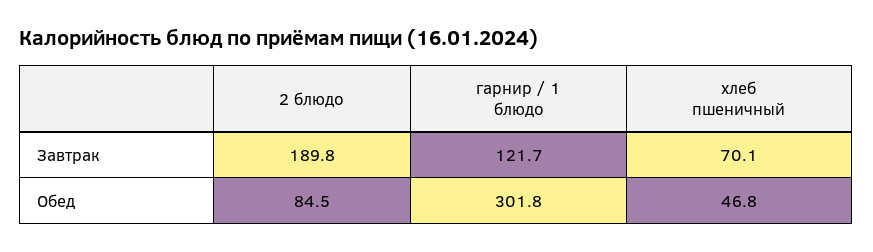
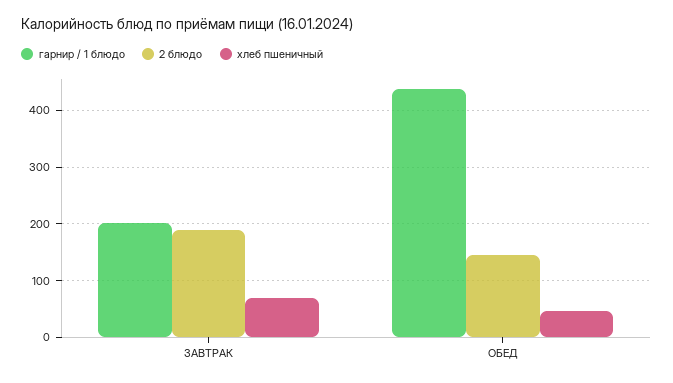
гарнир / 1 блюдо, Завтрак: 121.7 -> 200
2 блюдо, Обед: 84.5 -> 140
гарнир / 1 блюдо, Обед: 301.8 -> 440

